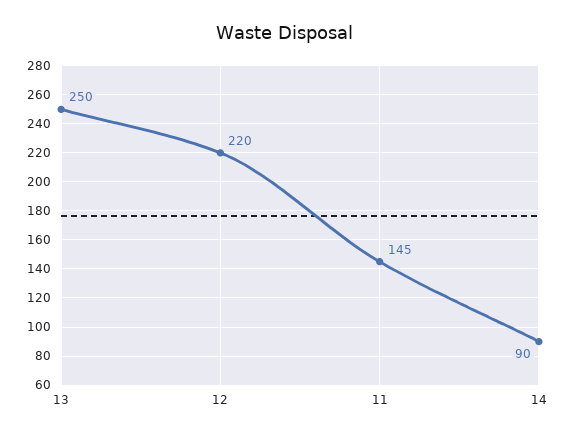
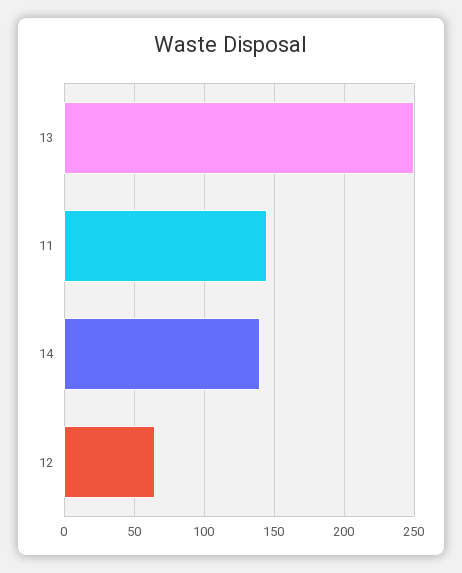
12: 220 -> 65
14: 90 -> 140

